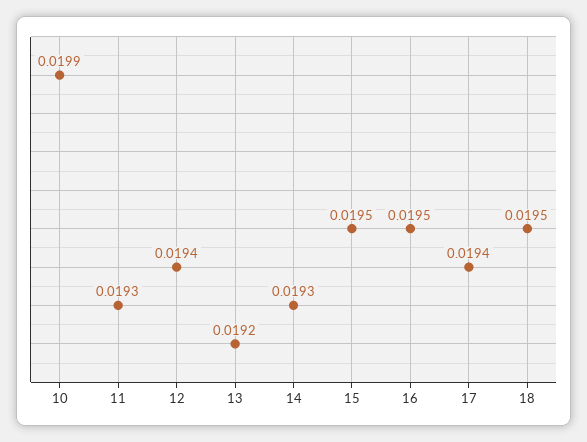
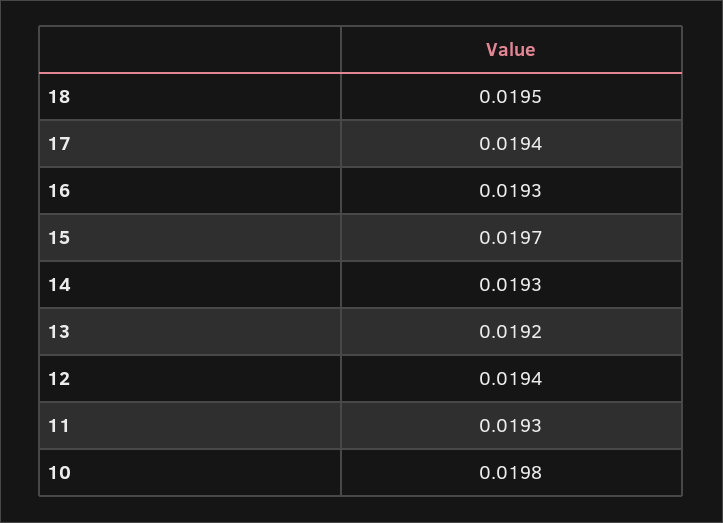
10: 0.0199 -> 0.0198
15: 0.0195 -> 0.0197
16: 0.0195 -> 0.0193

